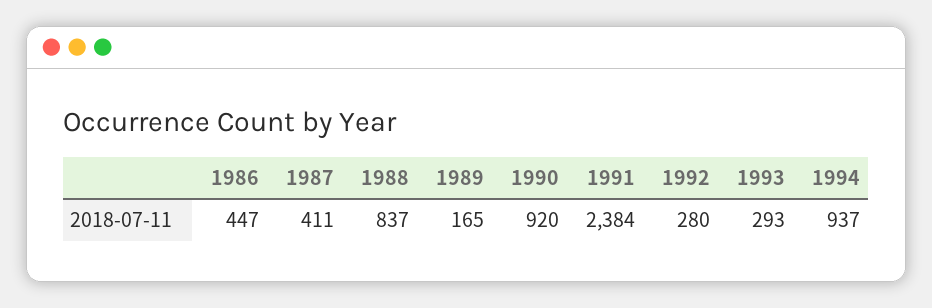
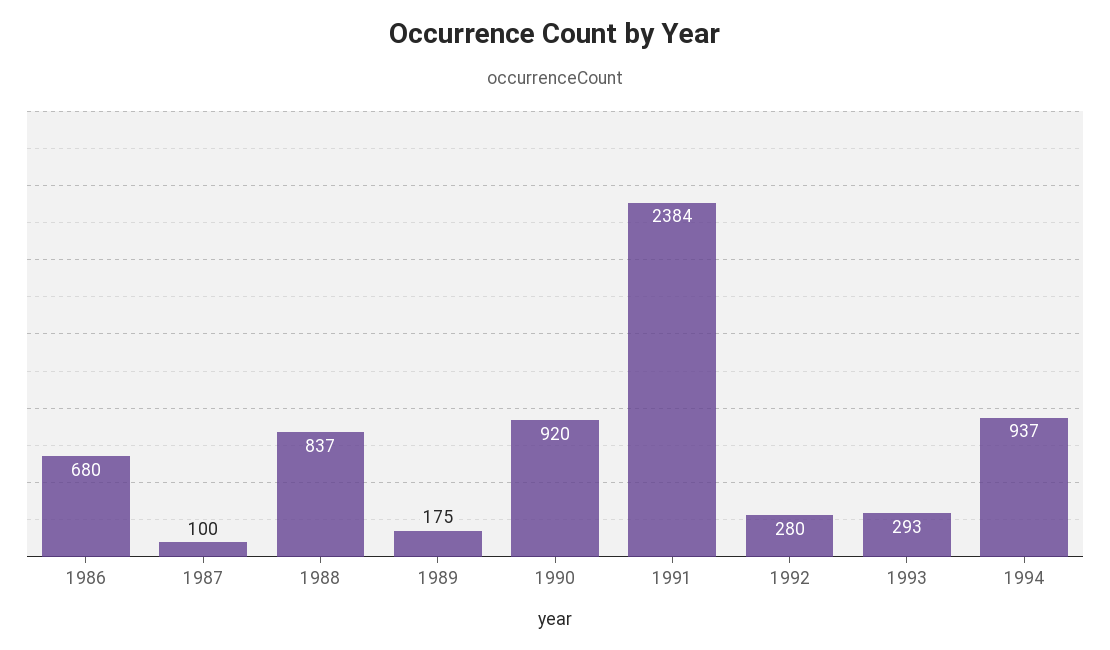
1986: 447 -> 680
1987: 411 -> 100
1989: 165 -> 175

